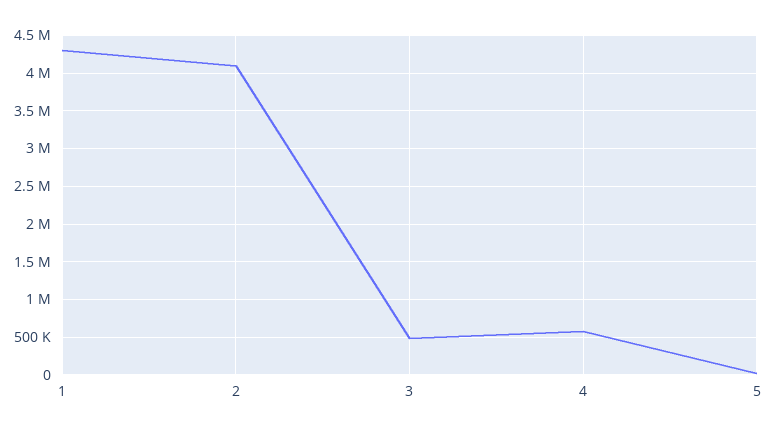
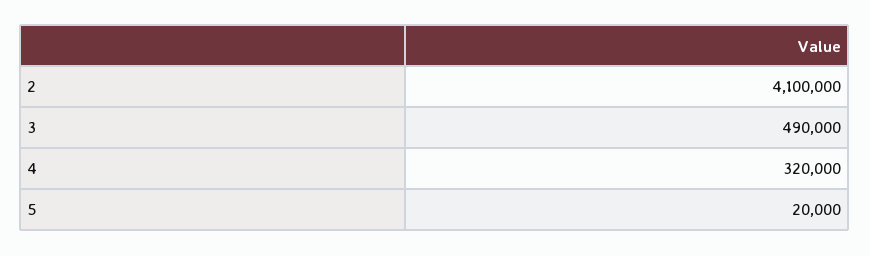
1: 4300000 -> none
4: 600000 -> 320000

